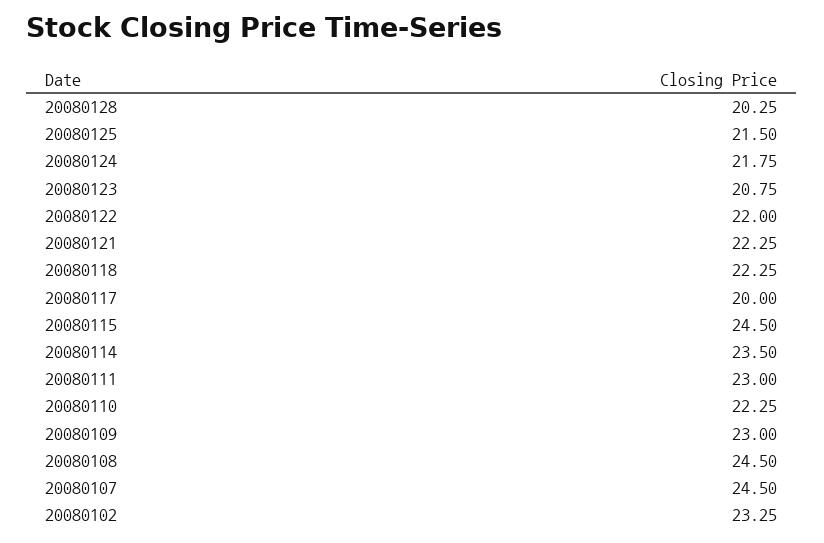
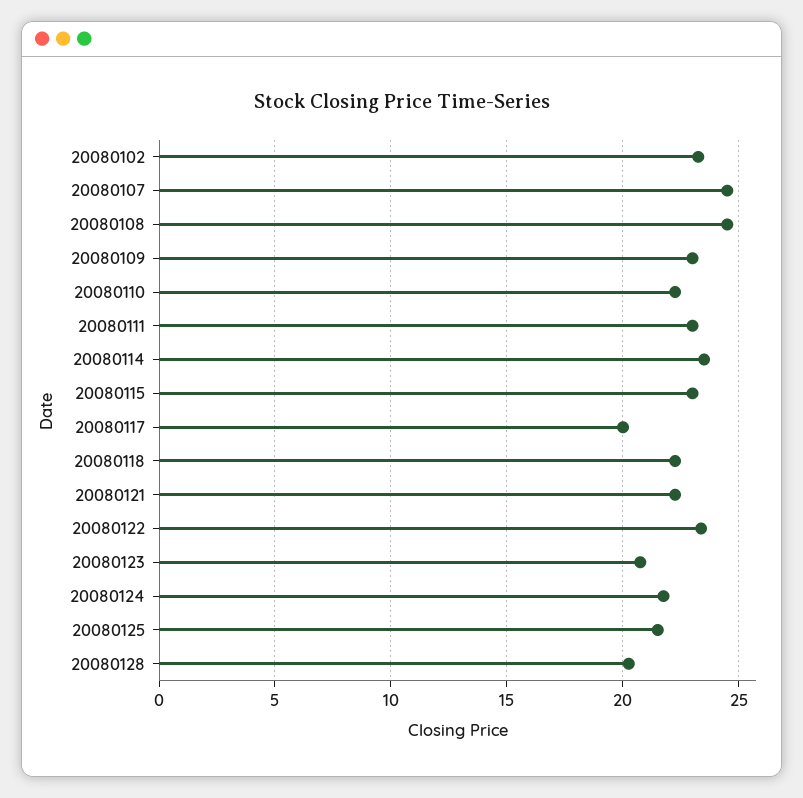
20080122: 22 -> 23.5
20080115: 24.5 -> 23

